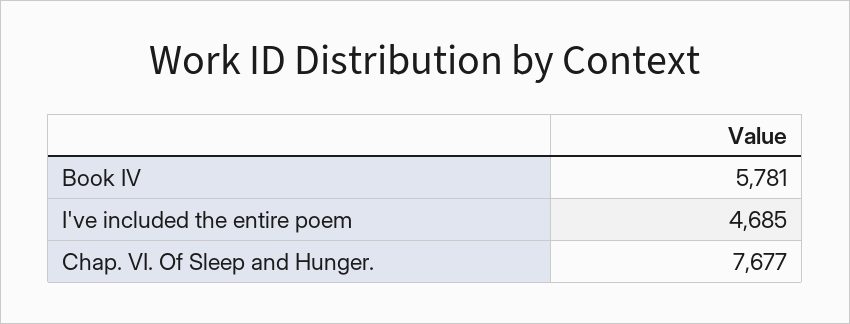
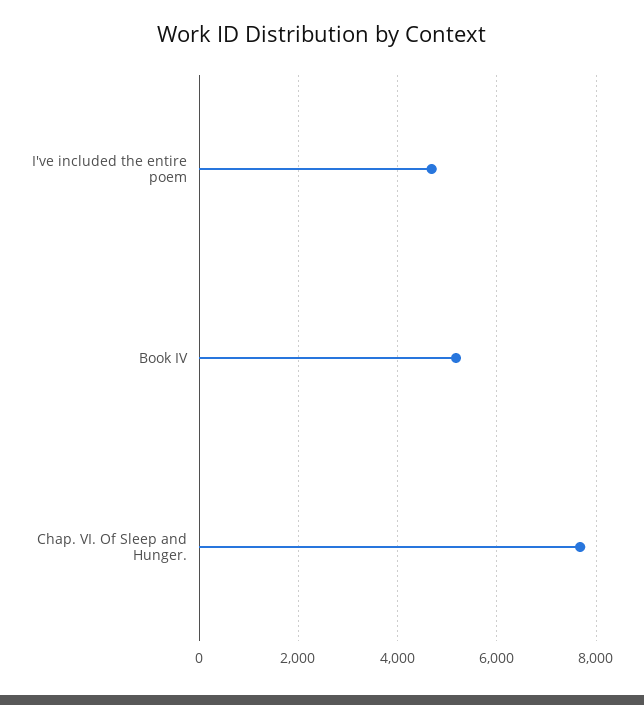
Book IV: 5781 -> 5200

